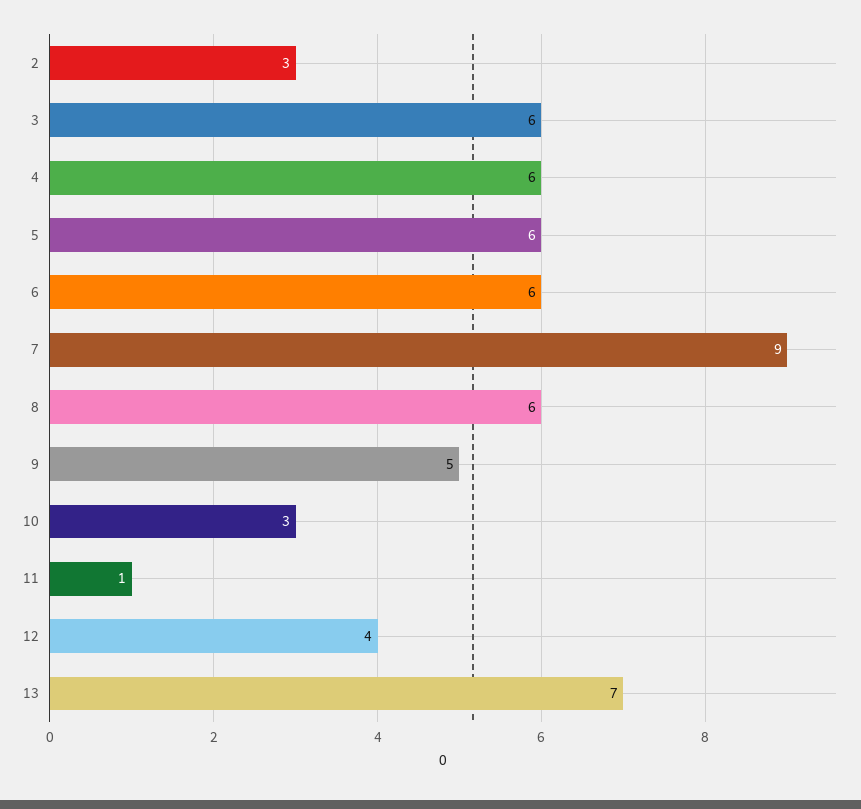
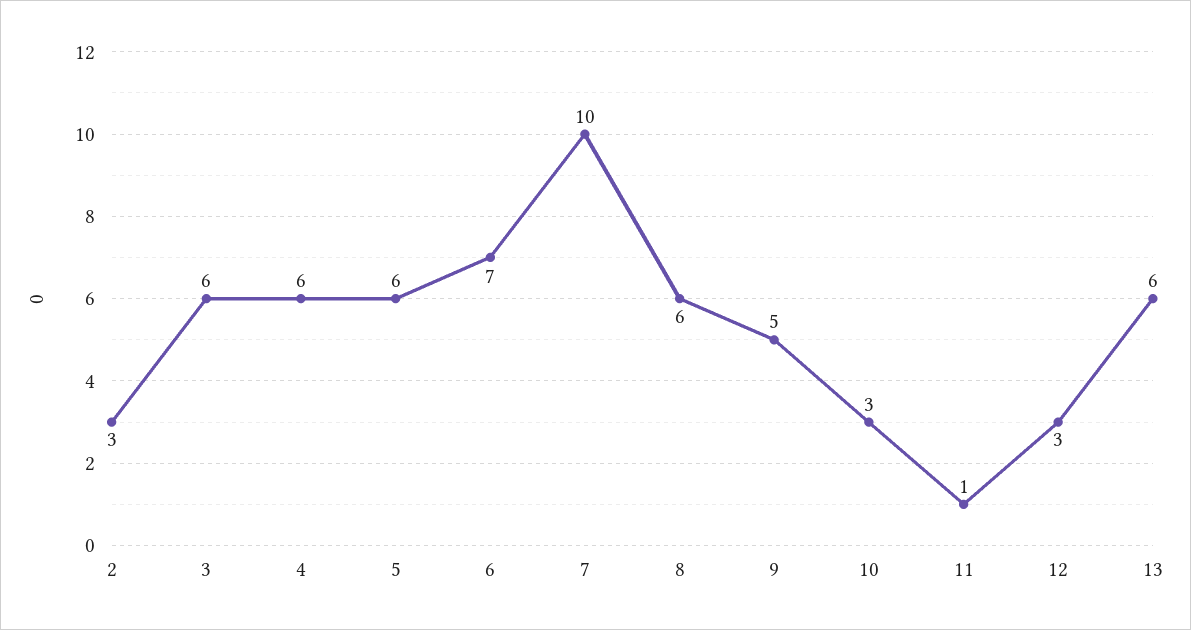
6: 6 -> 7
7: 9 -> 10
12: 4 -> 3
13: 7 -> 6

